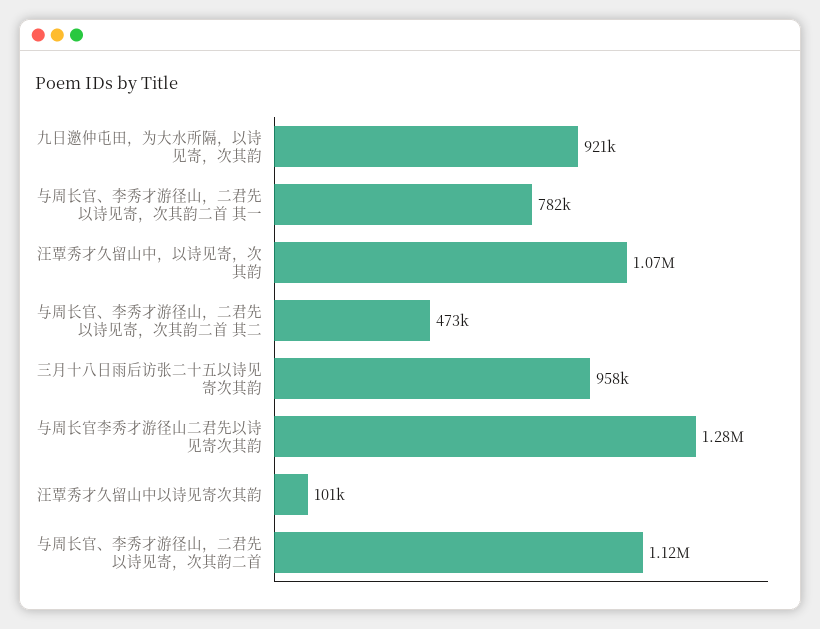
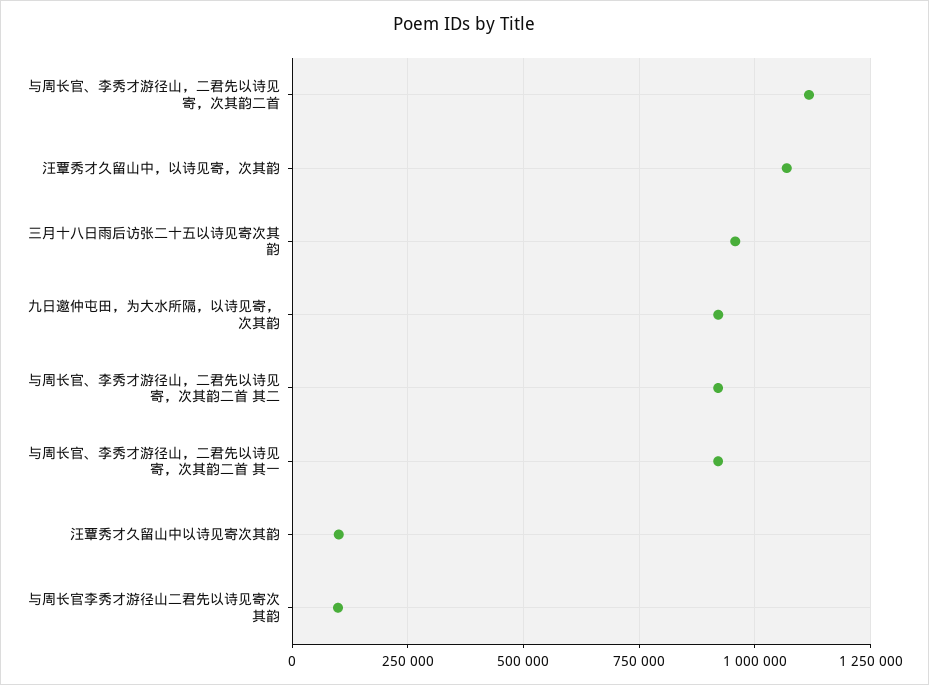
与周长官、李秀才游径山，二君先以诗见寄，次其韵二首 其一: 782000 -> 925000
与周长官、李秀才游径山，二君先以诗见寄，次其韵二首 其二: 473000 -> 925000
与周长官李秀才游径山二君先以诗见寄次其韵: 1280000 -> 100000

